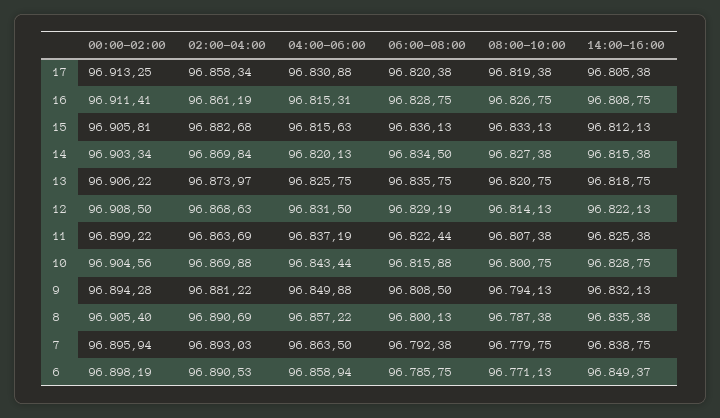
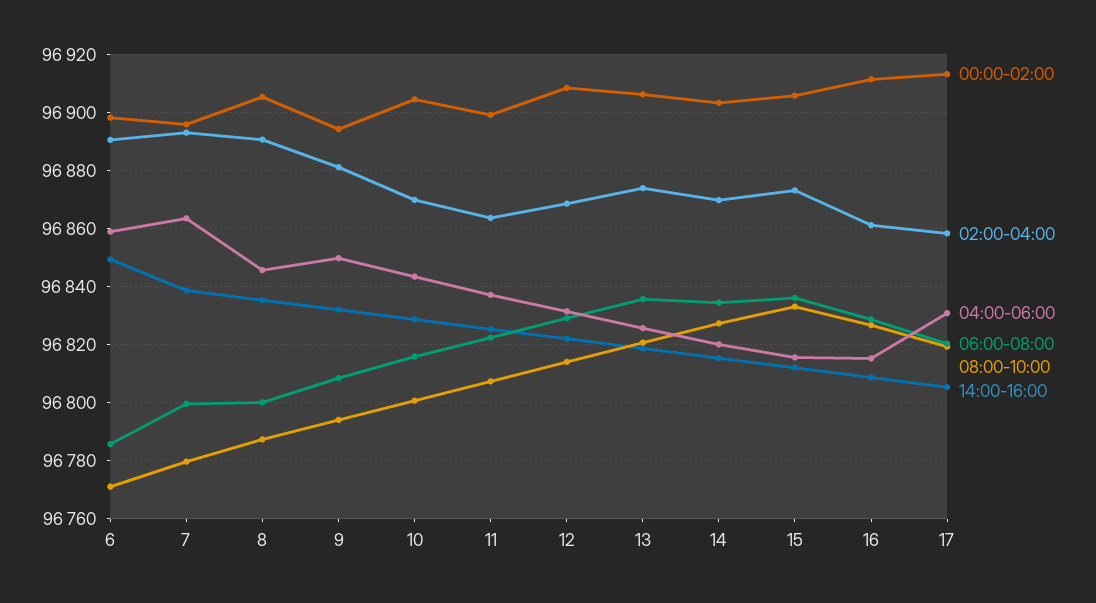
02:00-04:00, 15: 96882.68 -> 96872.5
04:00-06:00, 8: 96857.22 -> 96845
06:00-08:00, 7: 96792.38 -> 96800

